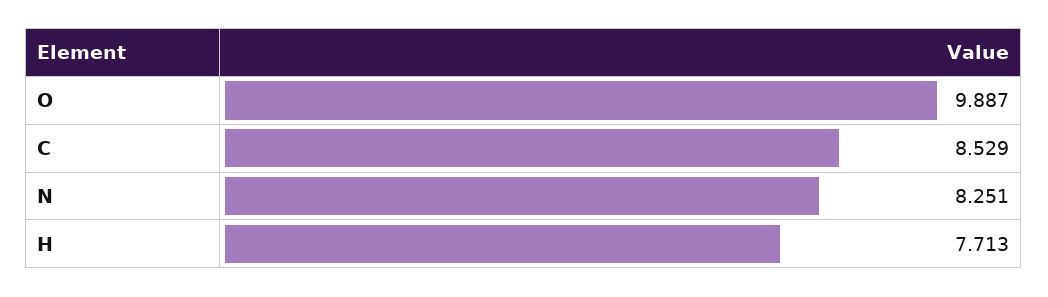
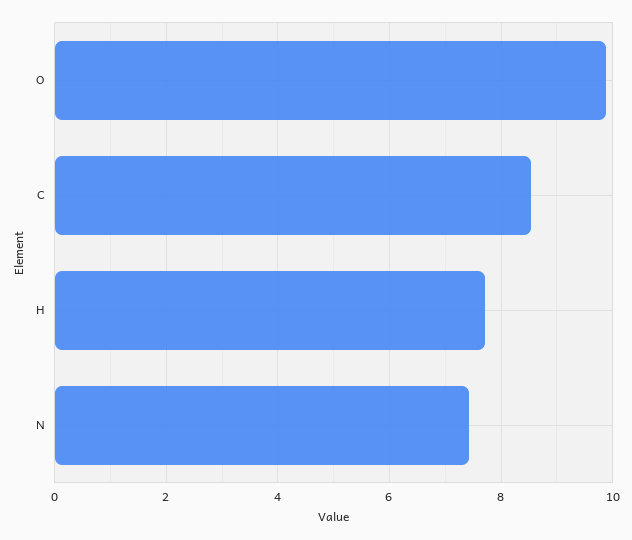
N: 8.251 -> 7.4

